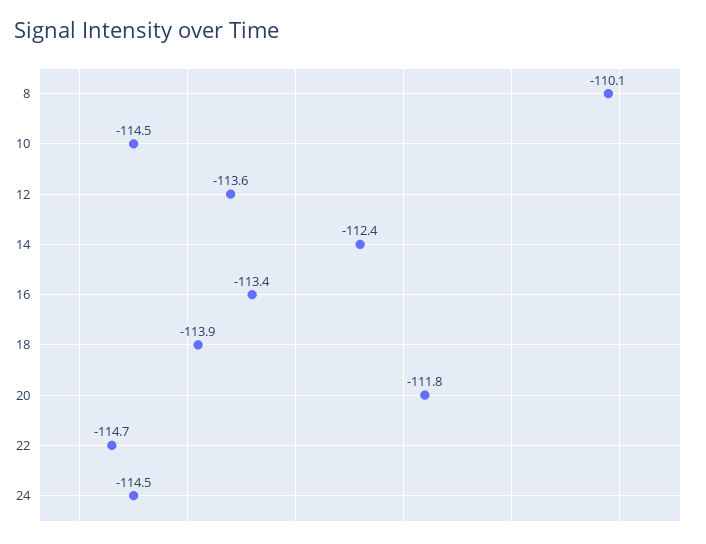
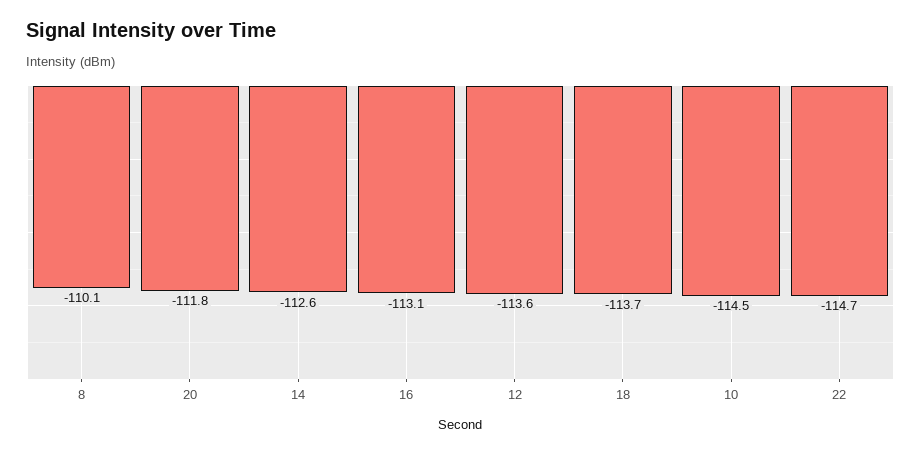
14: -112.4 -> -112.6
16: -113.4 -> -113.1
18: -113.9 -> -113.7
24: -114.5 -> none

